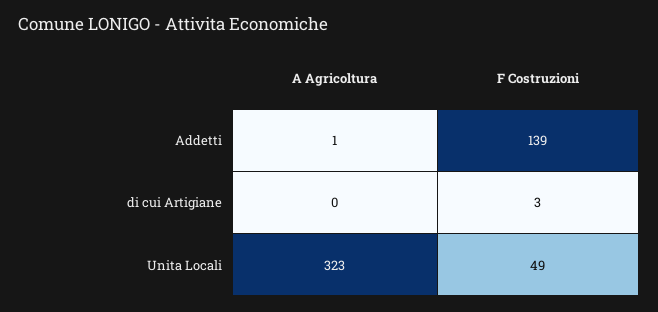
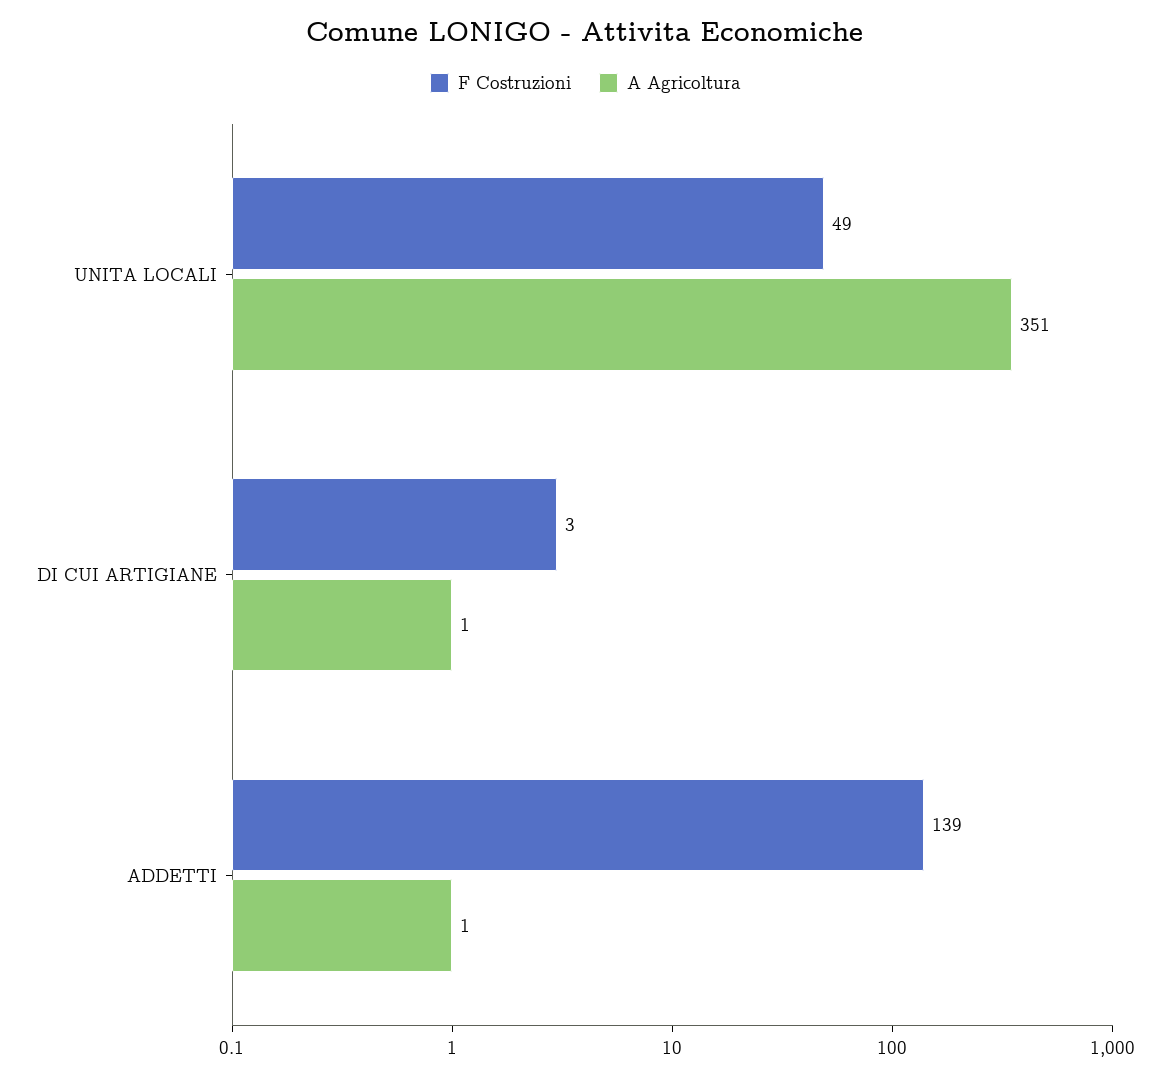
A Agricoltura, di cui Artigiane: 0 -> 1
A Agricoltura, Unita Locali: 323 -> 351

